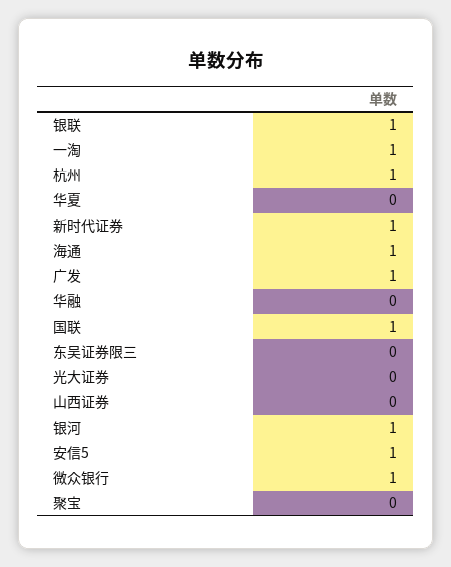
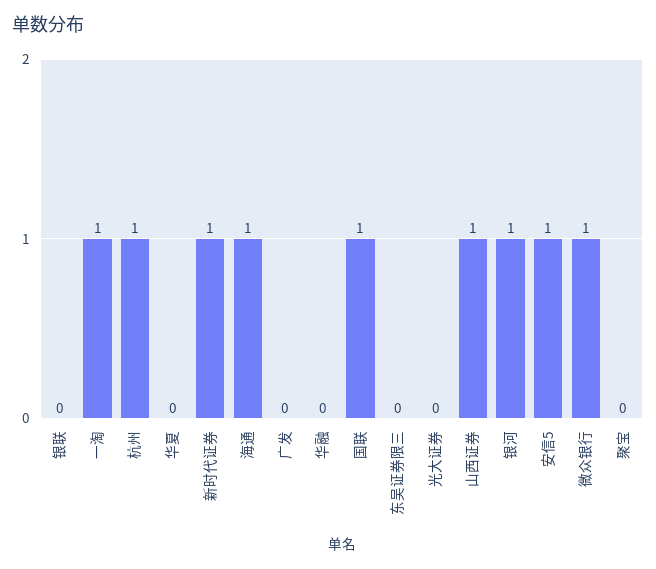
银联: 1 -> 0
广发: 1 -> 0
山西证券: 0 -> 1

